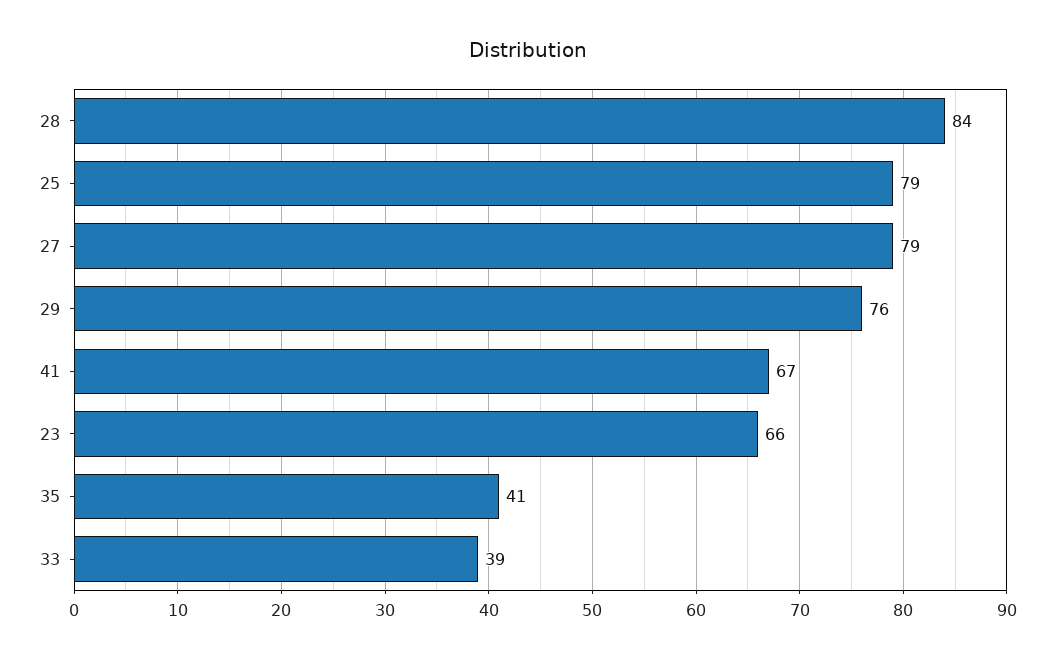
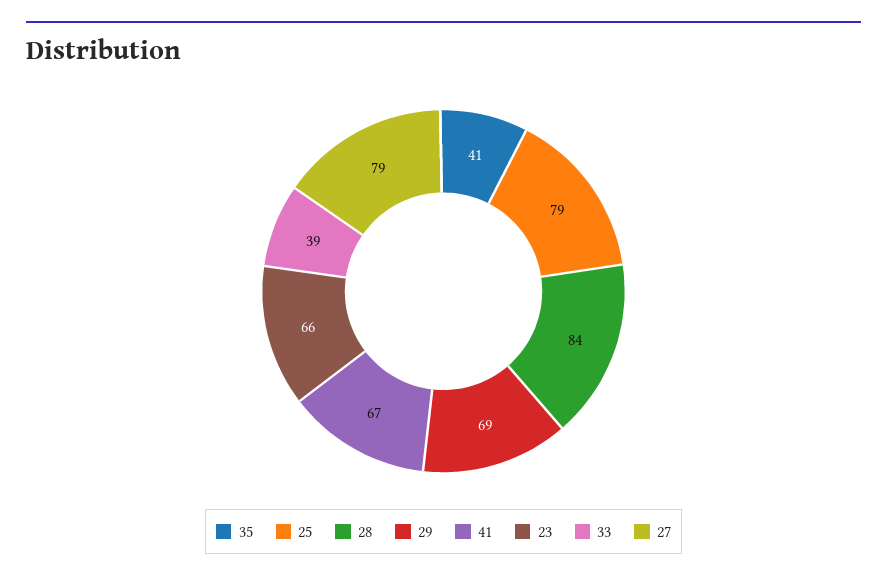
29: 76 -> 69

